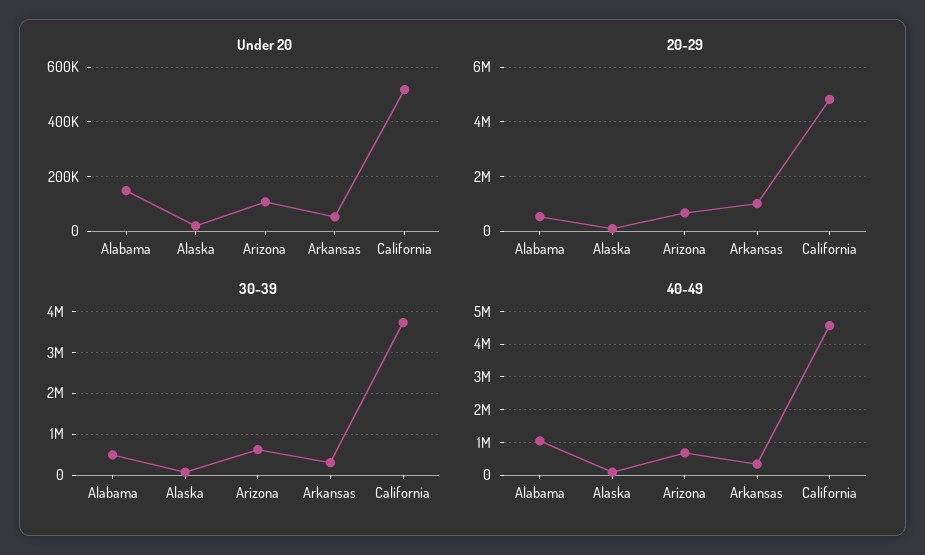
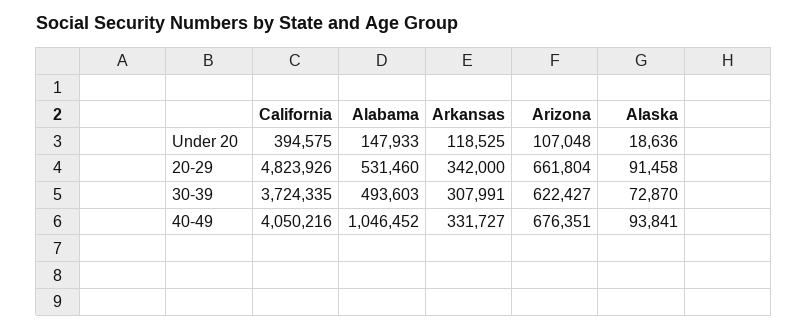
Under 20, Arkansas: 50000 -> 118525
Under 20, California: 525000 -> 394575
20-29, Arkansas: 1000000 -> 342000
40-49, California: 4600000 -> 4050216

